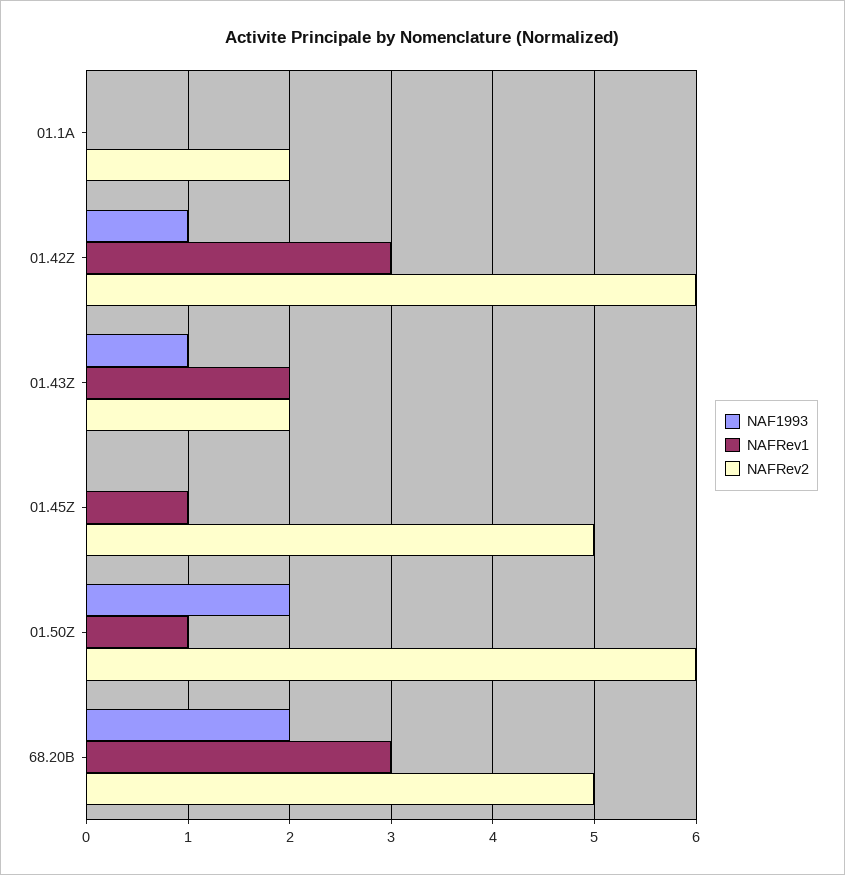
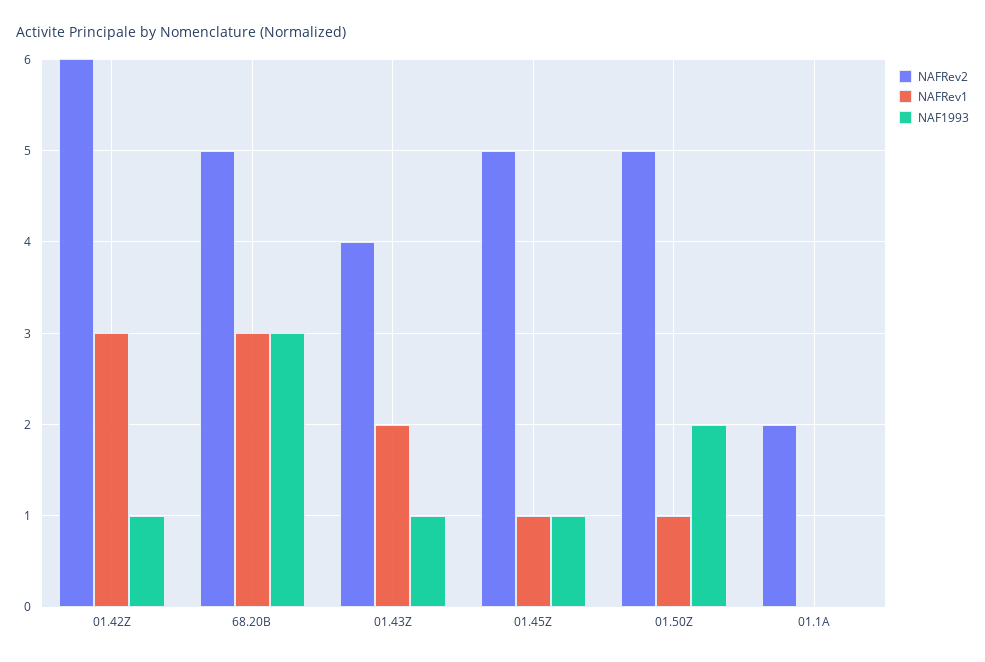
NAFRev2, 01.43Z: 2 -> 4
NAF1993, 01.45Z: 0 -> 1
NAFRev2, 01.50Z: 6 -> 5
NAF1993, 68.20B: 2 -> 3

